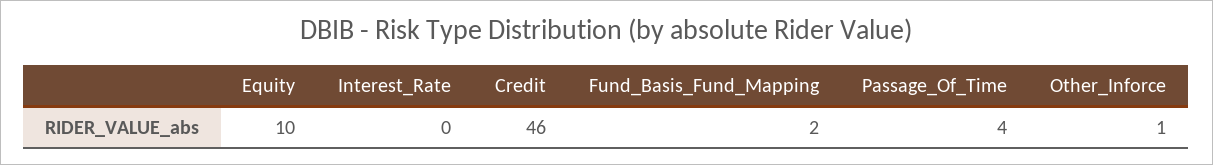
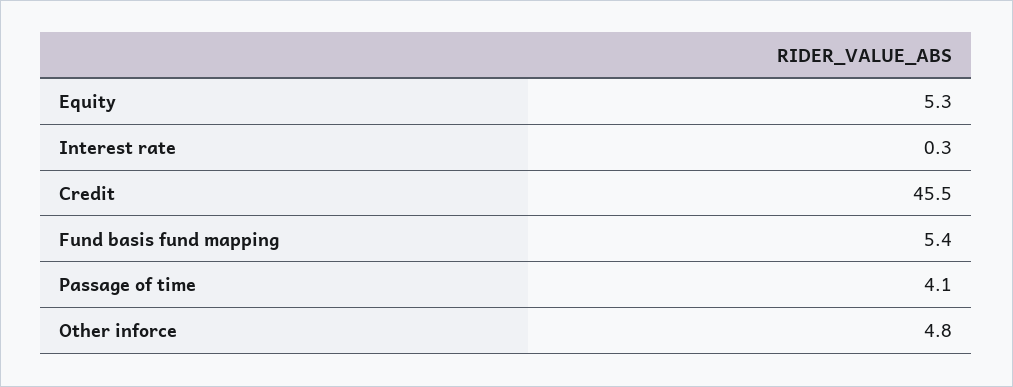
Equity: 10 -> 5.3
Fund_Basis_Fund_Mapping: 2 -> 5.4
Other_Inforce: 1 -> 4.8

